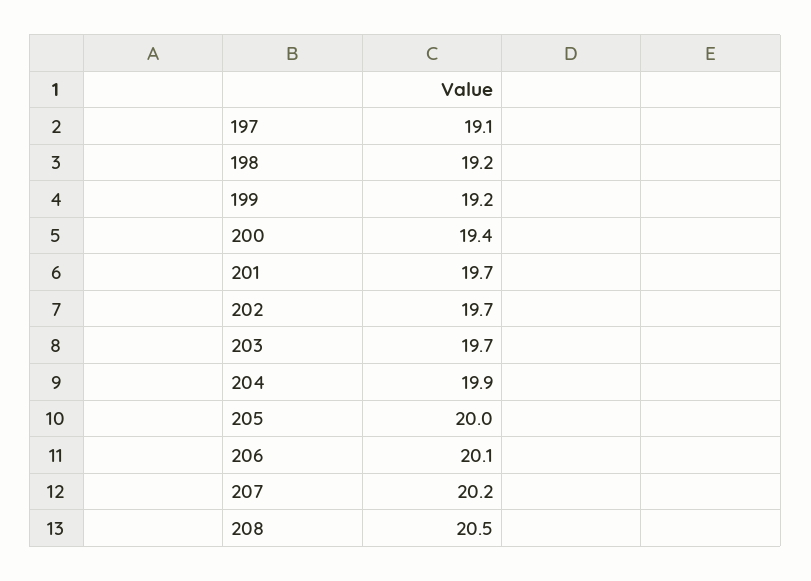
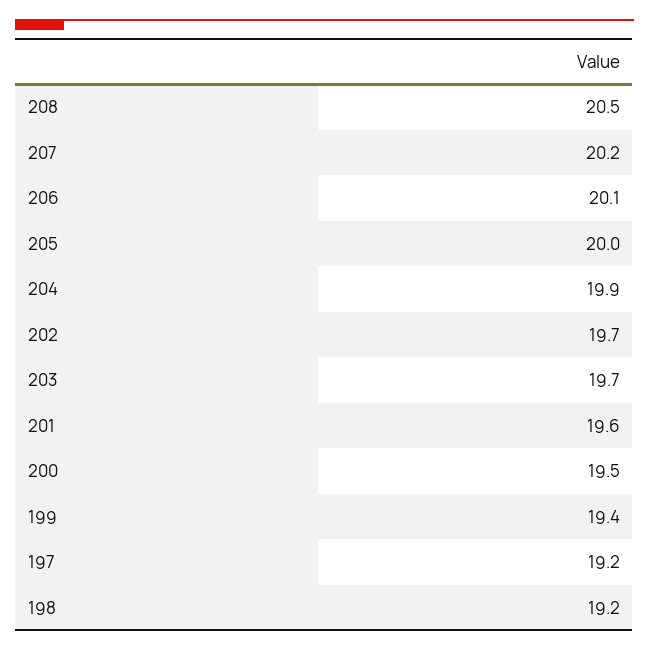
197: 19.1 -> 19.2
199: 19.2 -> 19.4
200: 19.4 -> 19.5
201: 19.7 -> 19.6

